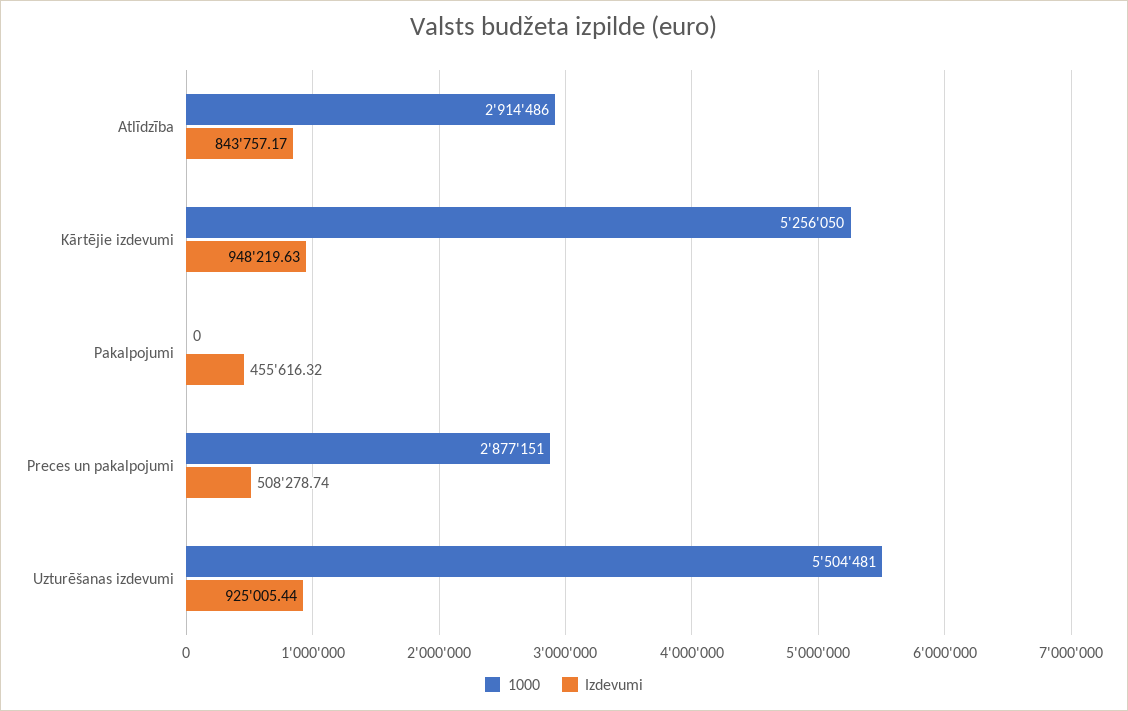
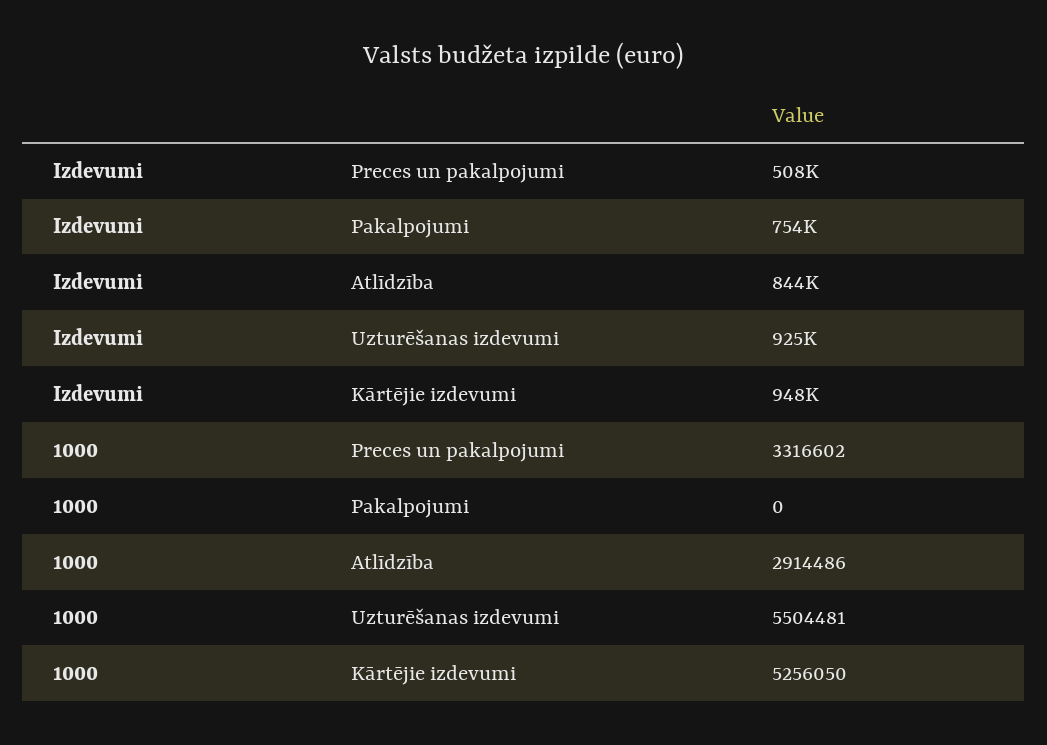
Izdevumi, Pakalpojumi: 455616.32 -> 754000
1000, Preces un pakalpojumi: 2877151 -> 3316602

